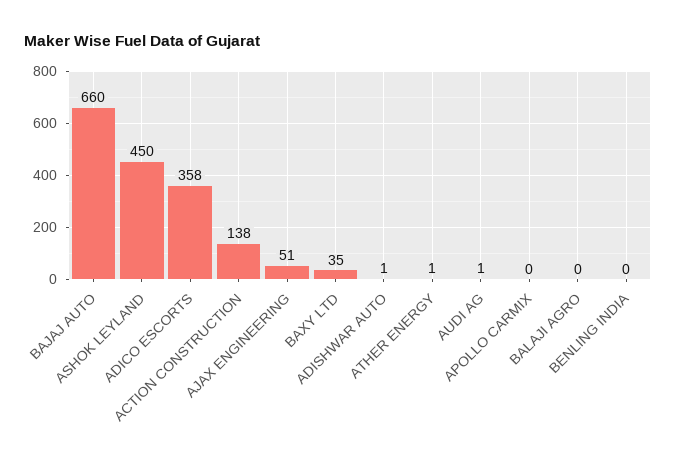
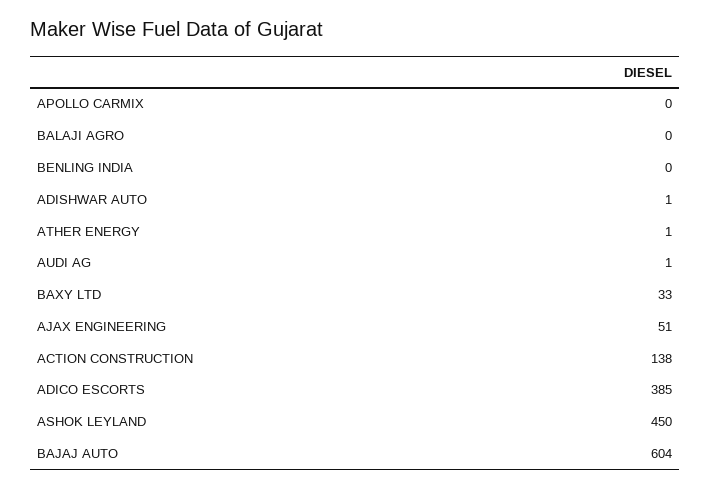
BAJAJ AUTO: 660 -> 604
ADICO ESCORTS: 358 -> 385
BAXY LTD: 35 -> 33

